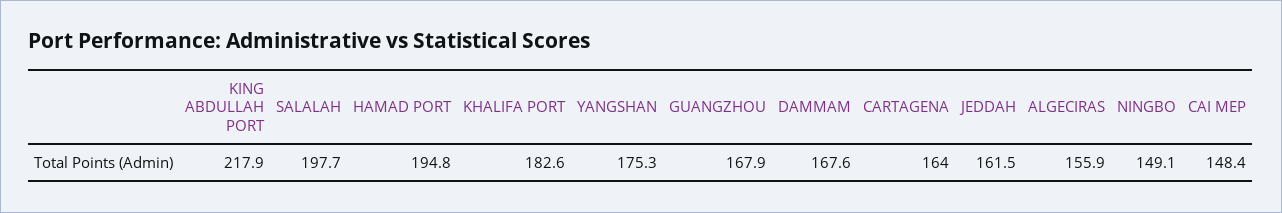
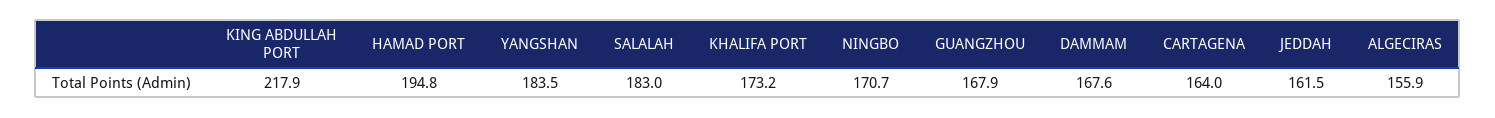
SALALAH: 197.7 -> 183
KHALIFA PORT: 182.6 -> 173.2
YANGSHAN: 175.3 -> 183.5
NINGBO: 149.1 -> 170.7
CAI MEP: 148.4 -> none

